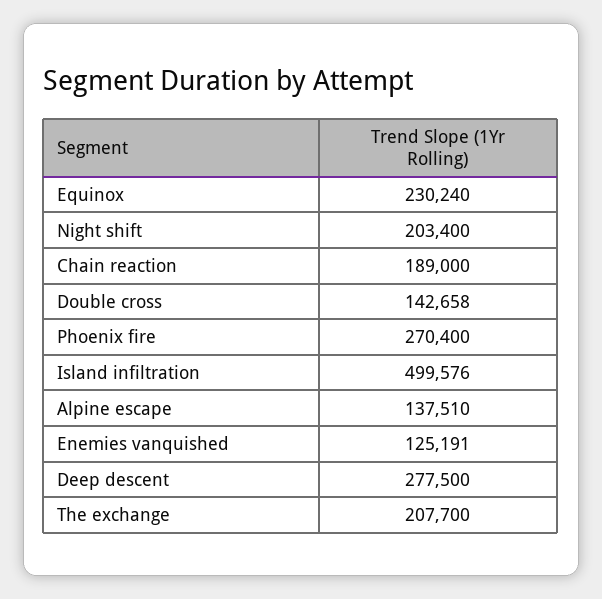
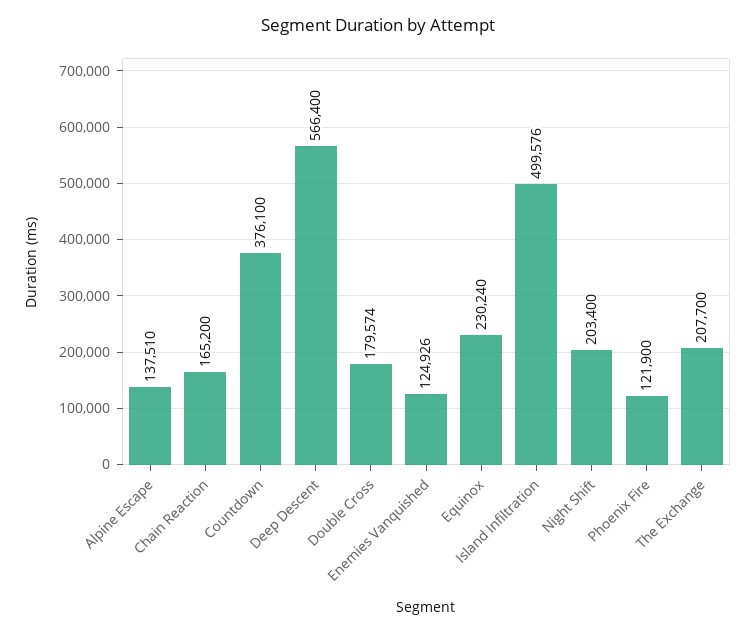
Chain reaction: 189000 -> 165200
Double cross: 142658 -> 179574
Phoenix fire: 270400 -> 121900
Enemies vanquished: 125191 -> 124926
Deep descent: 277500 -> 566400
Countdown: none -> 376100

